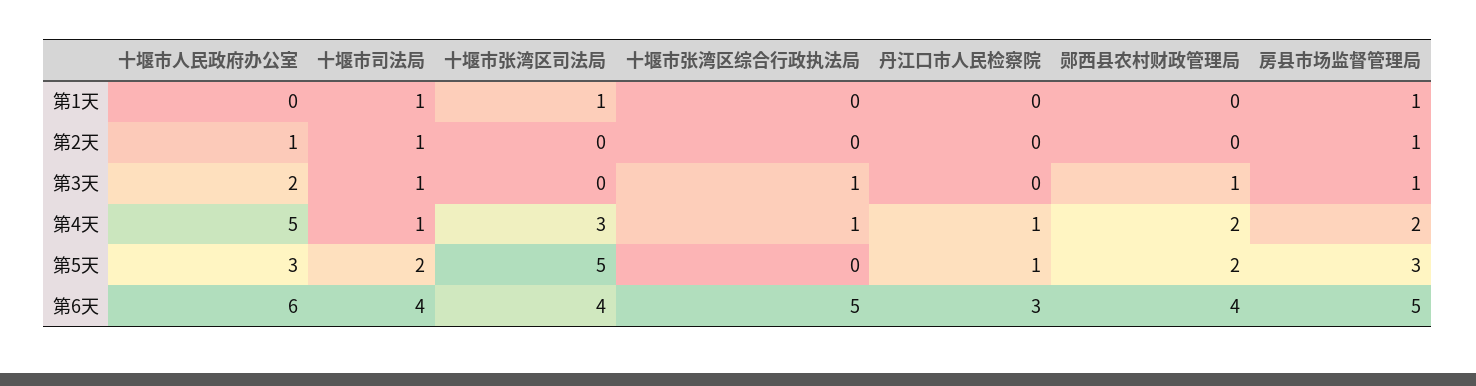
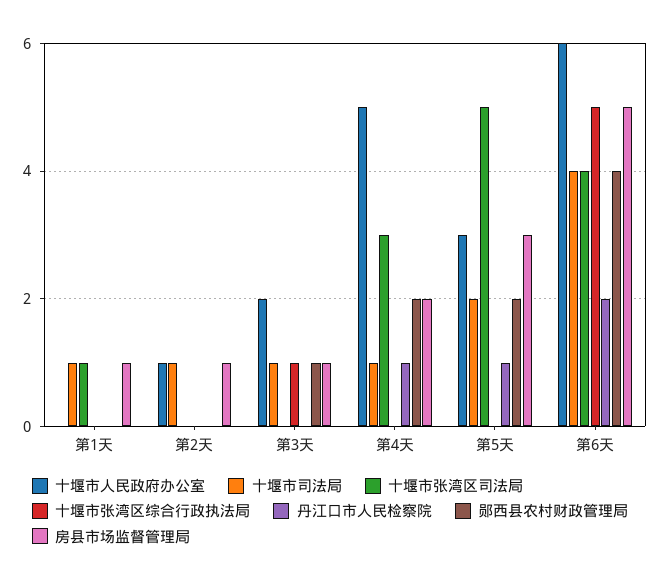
十堰市张湾区综合行政执法局, 第4天: 1 -> 0
丹江口市人民检察院, 第6天: 3 -> 2

